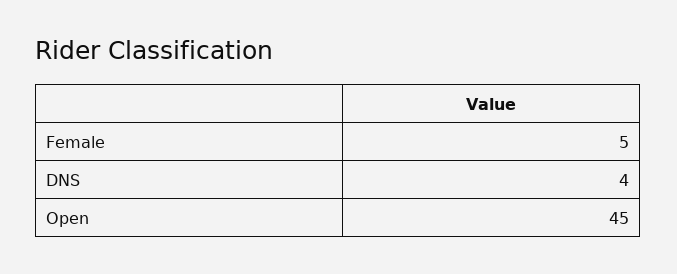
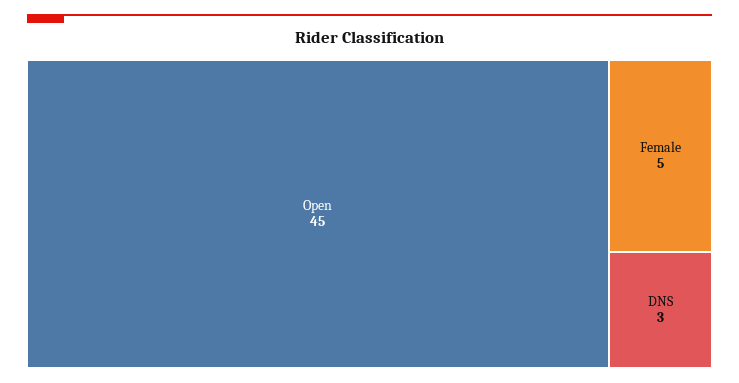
DNS: 4 -> 3

